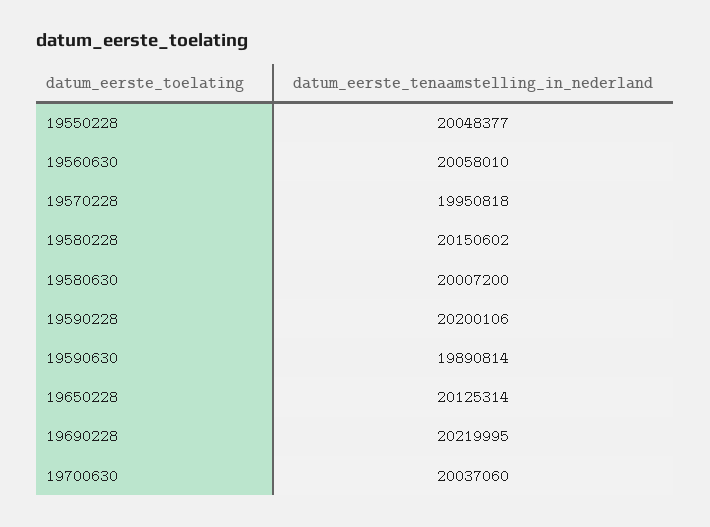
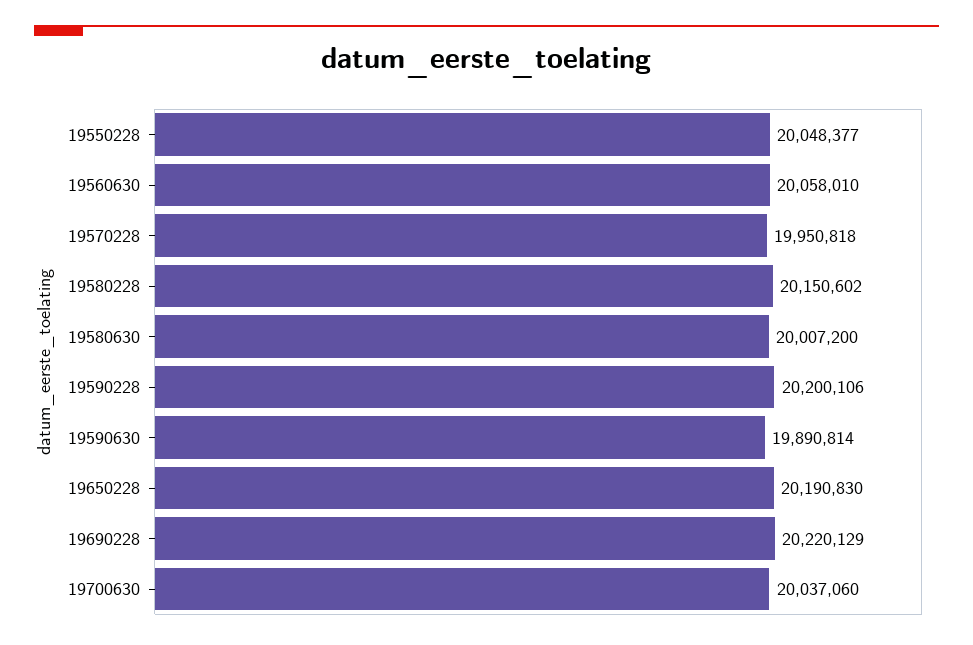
19650228: 20125314 -> 20190830
19690228: 20219995 -> 20220129

